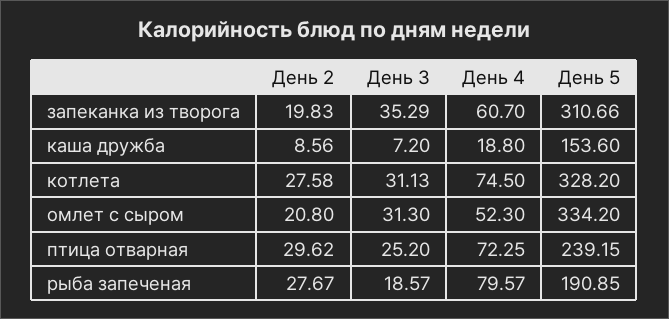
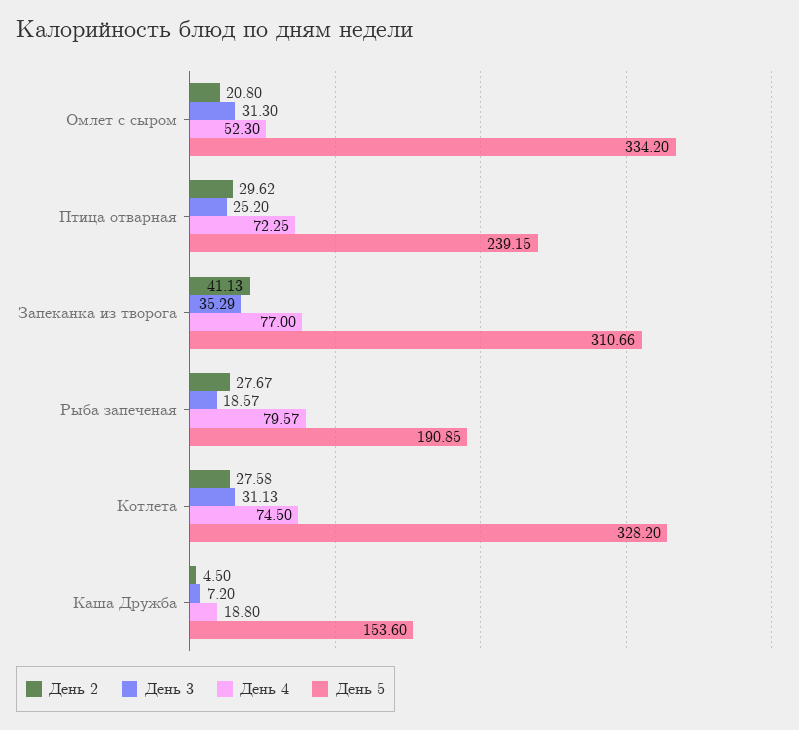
День 2, запеканка из творога: 19.83 -> 41.13
День 4, запеканка из творога: 60.7 -> 77
День 2, каша дружба: 8.56 -> 4.5

